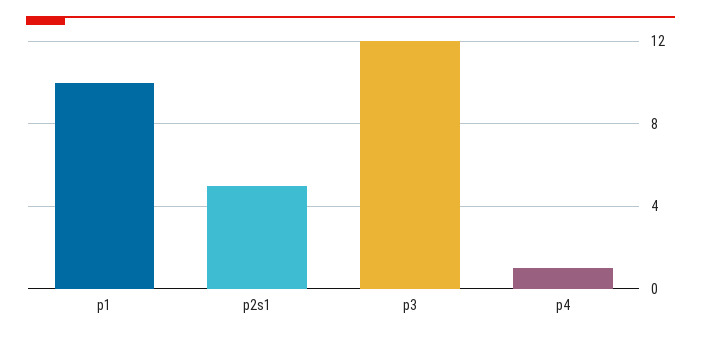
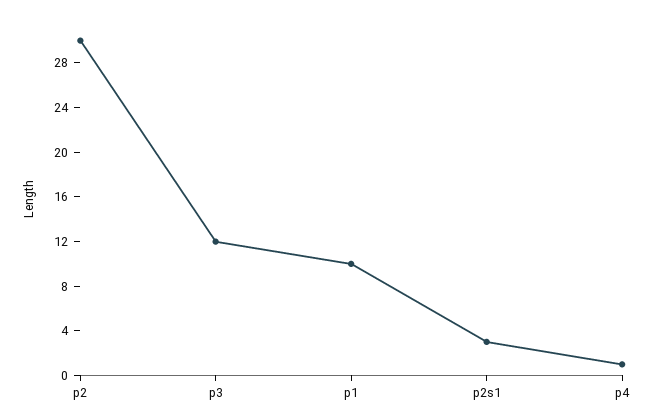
p2s1: 5 -> 3
p2: none -> 30

